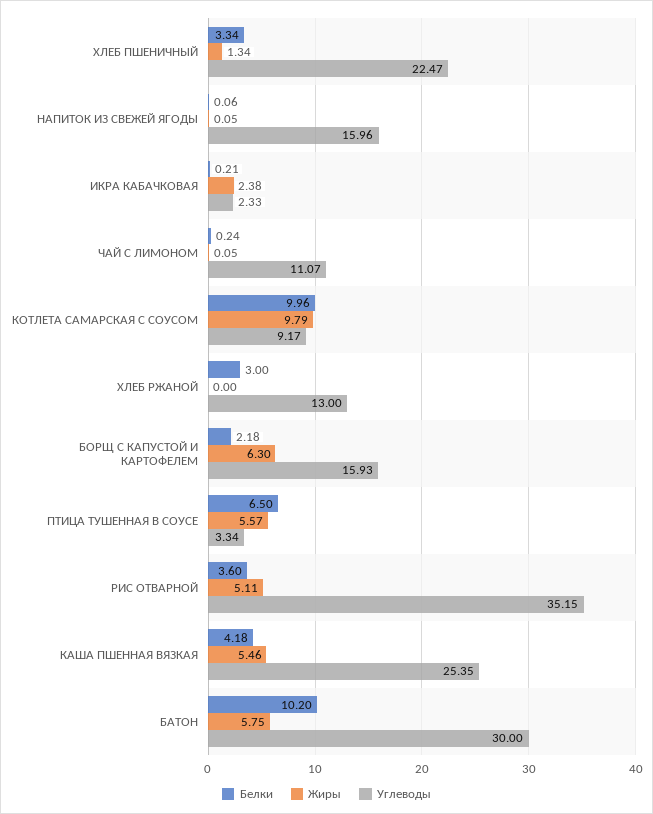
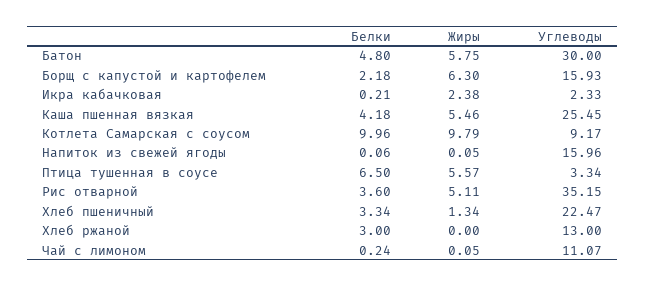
Углеводы, КАША ПШЕННАЯ ВЯЗКАЯ: 25.35 -> 25.45
Белки, БАТОН: 10.2 -> 4.8

